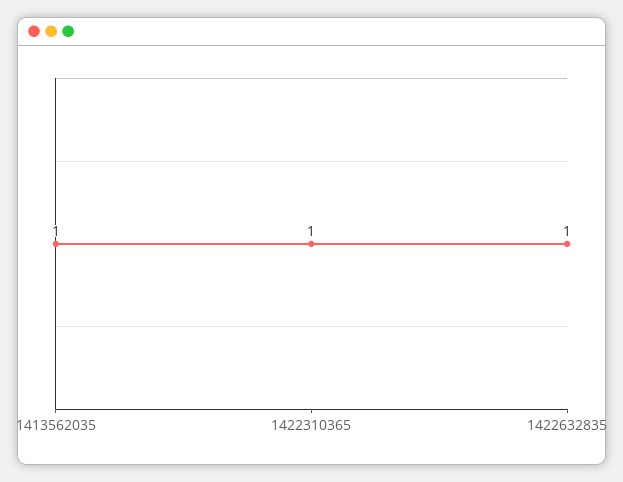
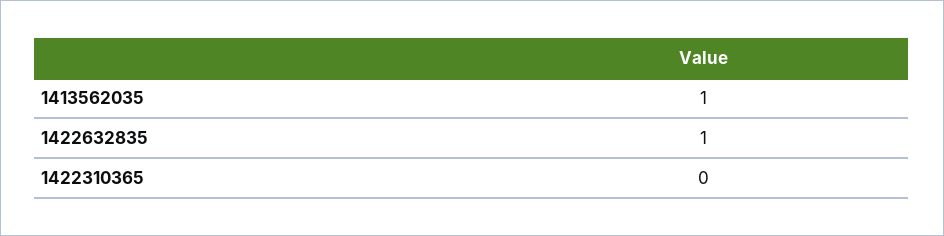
1422310365: 1 -> 0

